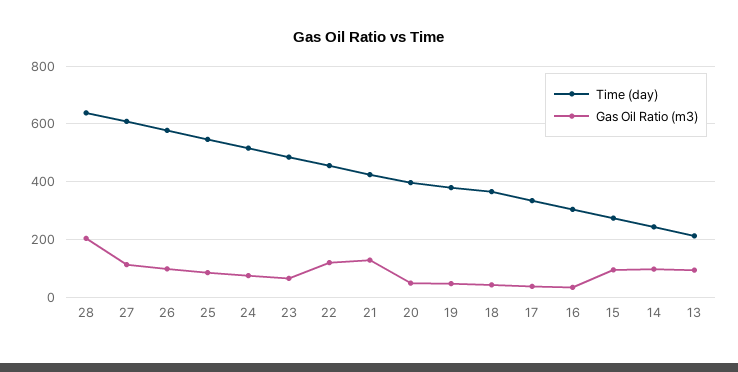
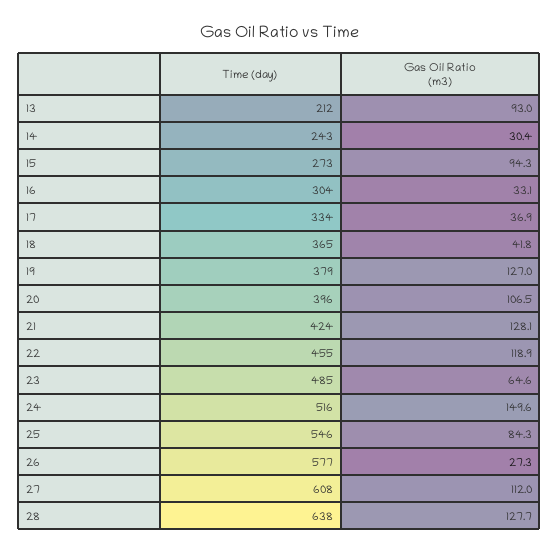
Gas Oil Ratio (m3), 28: 200 -> 127.7
Gas Oil Ratio (m3), 26: 100 -> 27.3
Gas Oil Ratio (m3), 24: 75 -> 149.6
Gas Oil Ratio (m3), 20: 50 -> 106.5
Gas Oil Ratio (m3), 19: 50 -> 127
Gas Oil Ratio (m3), 14: 100 -> 30.4

